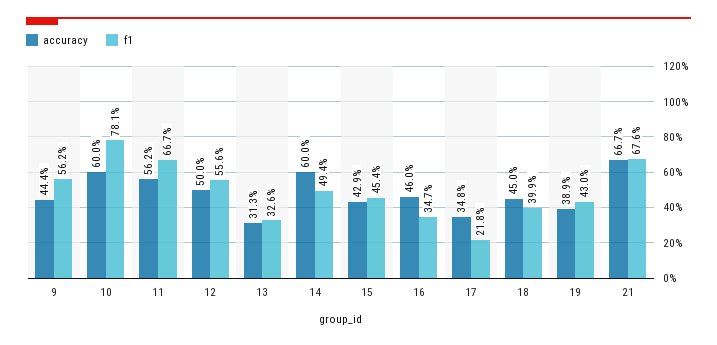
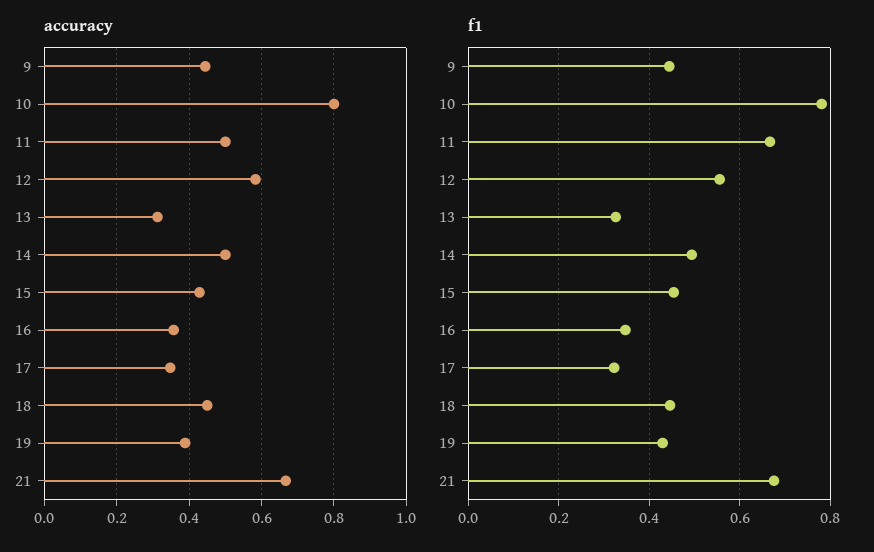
f1, 9: 0.562 -> 0.44
accuracy, 10: 0.6 -> 0.8
accuracy, 11: 0.562 -> 0.5
accuracy, 12: 0.5 -> 0.58
accuracy, 14: 0.6 -> 0.5
accuracy, 16: 0.46 -> 0.36
f1, 17: 0.218 -> 0.32
f1, 18: 0.399 -> 0.44

